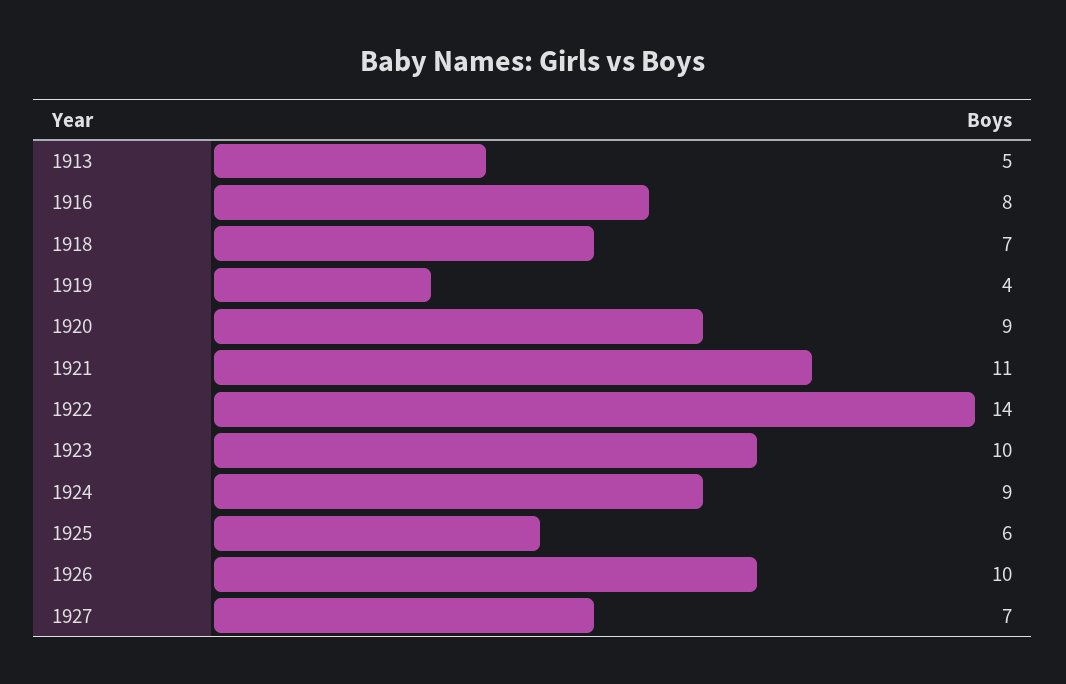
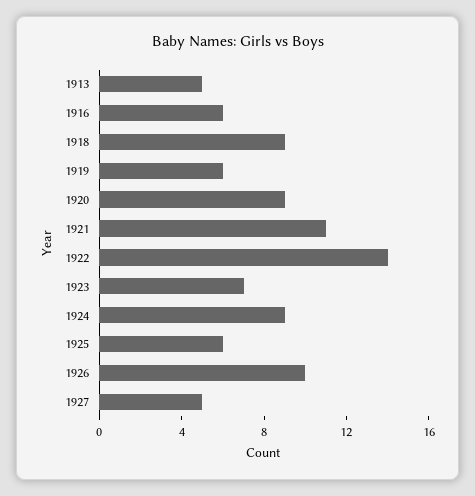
1916: 8 -> 6
1918: 7 -> 9
1919: 4 -> 6
1923: 10 -> 7
1927: 7 -> 5

